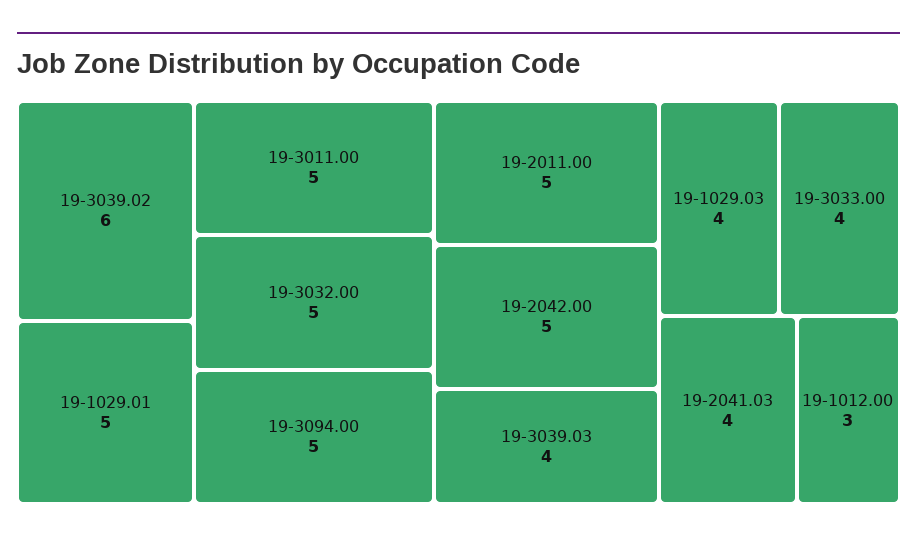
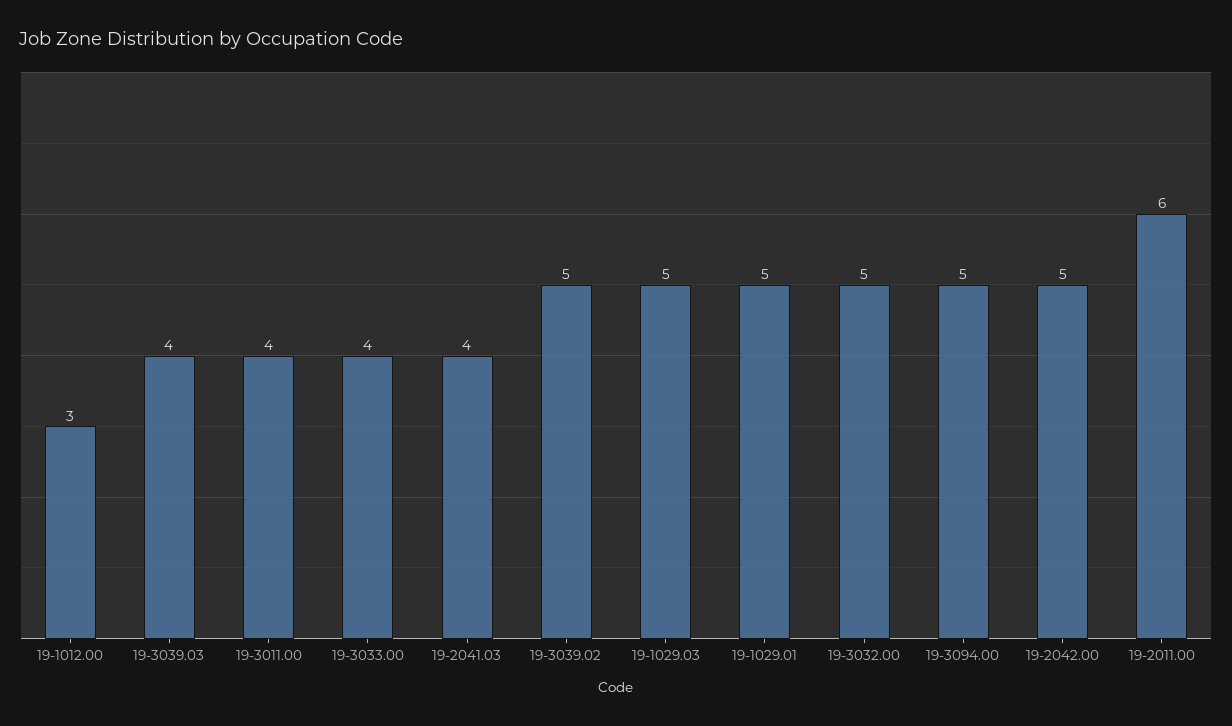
19-3039.02: 6 -> 5
19-3011.00: 5 -> 4
19-2011.00: 5 -> 6
19-1029.03: 4 -> 5

